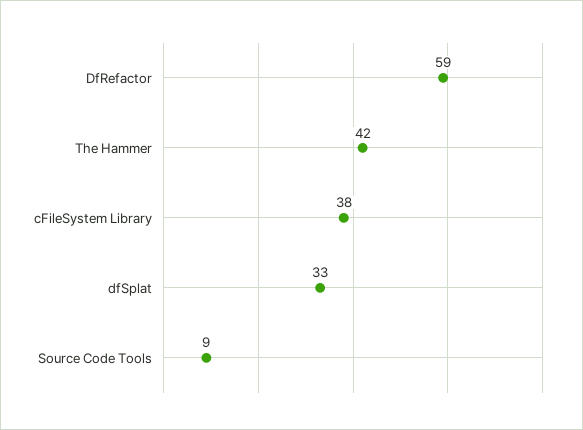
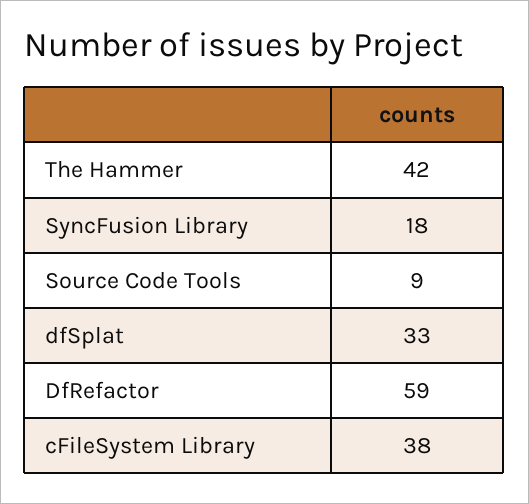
SyncFusion Library: none -> 18

